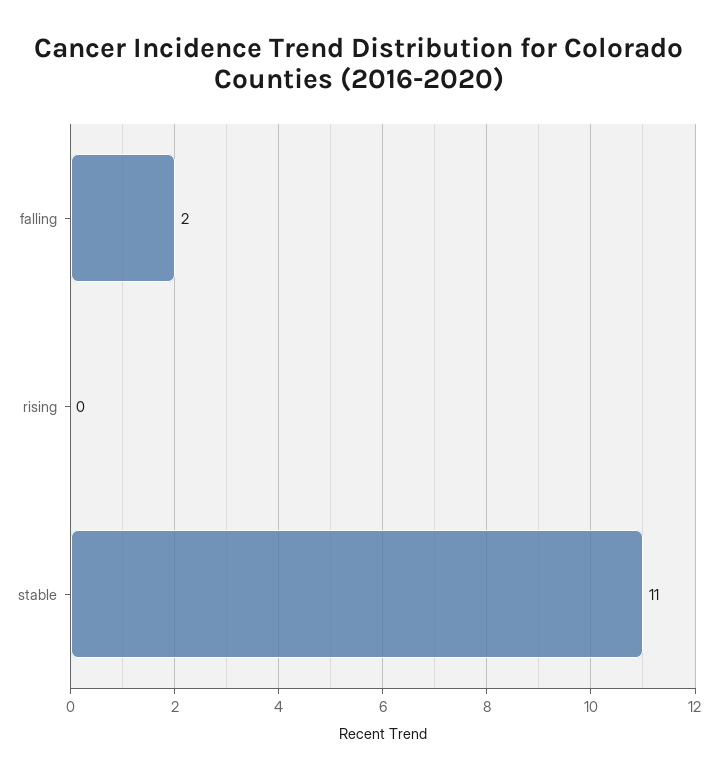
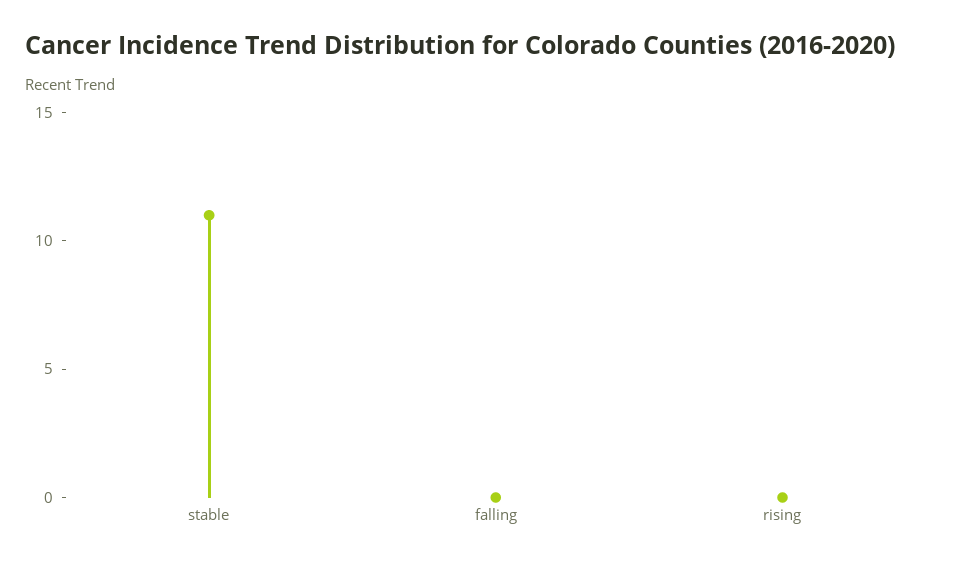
falling: 2 -> 0

